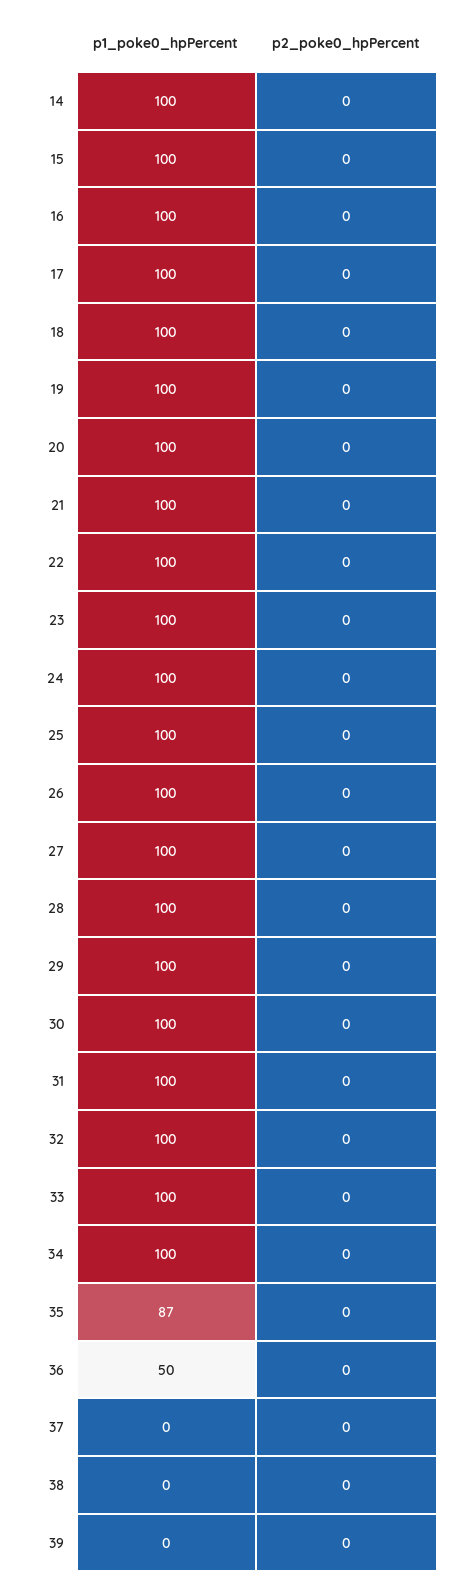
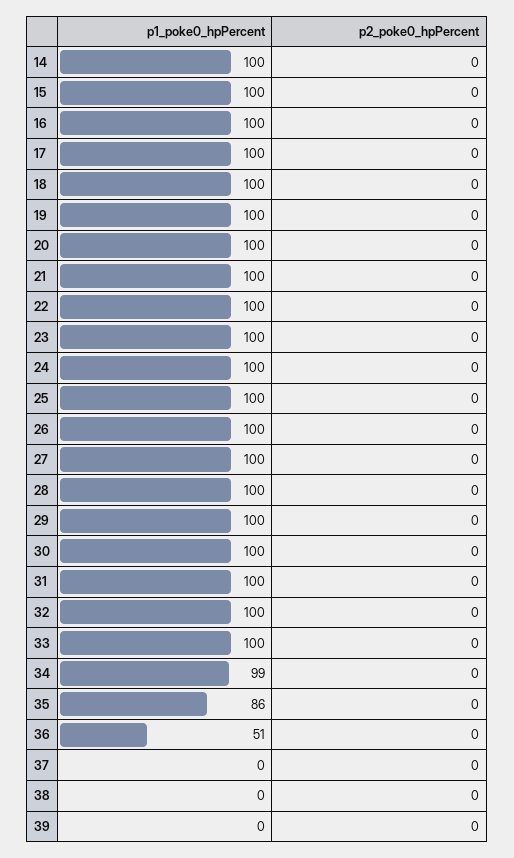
p1_poke0_hpPercent, 34: 100 -> 99
p1_poke0_hpPercent, 35: 87 -> 86
p1_poke0_hpPercent, 36: 50 -> 51

